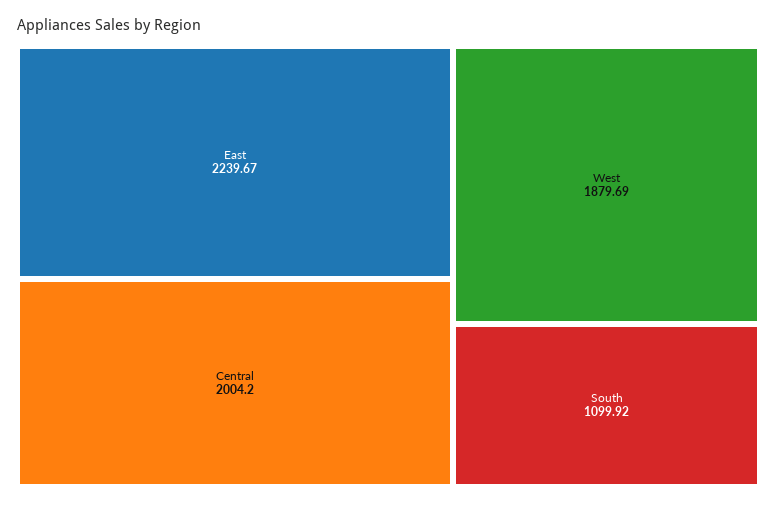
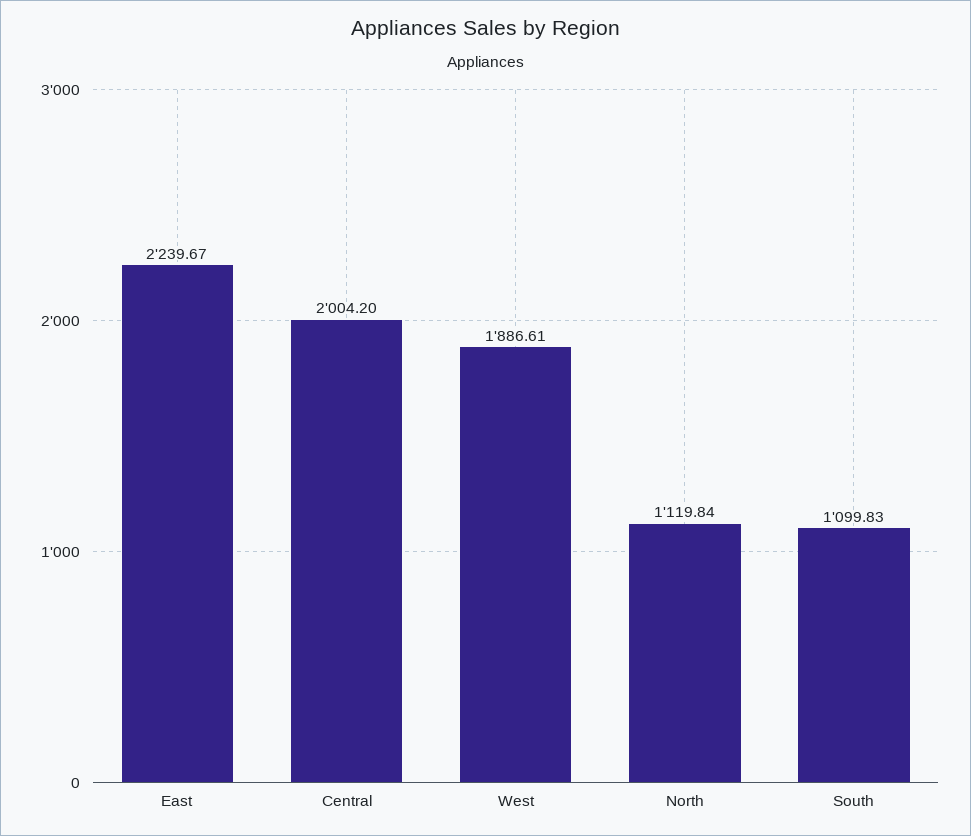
West: 1879.69 -> 1886.61
South: 1099.92 -> 1099.83
North: none -> 1119.84

